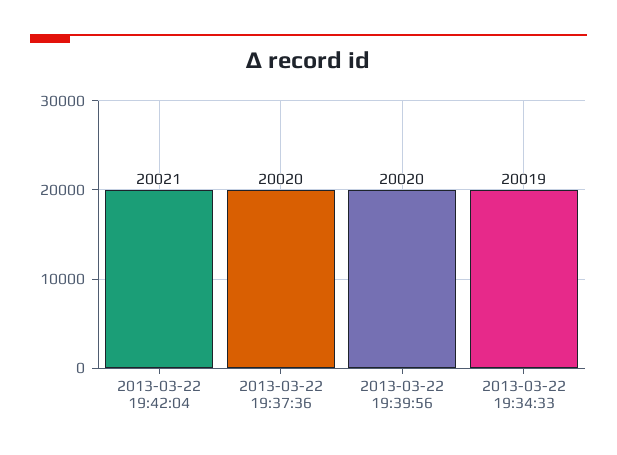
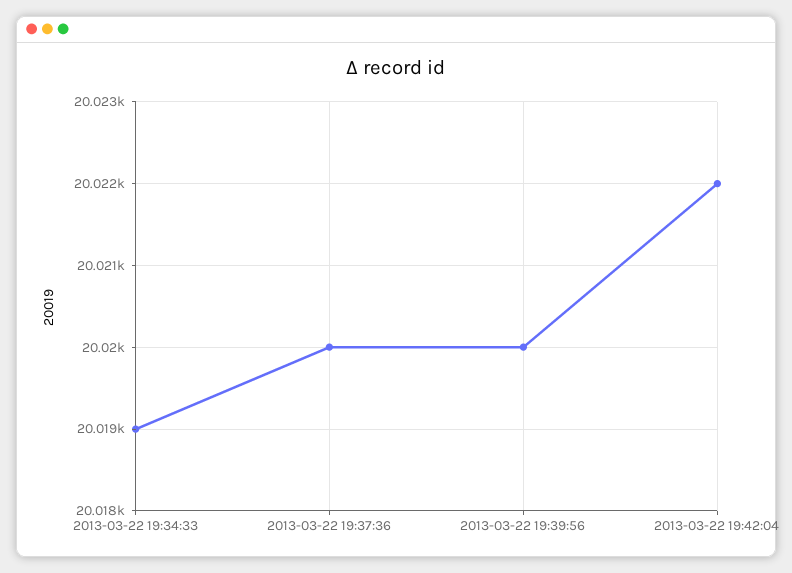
2013-03-22 19:42:04: 20021 -> 20022

